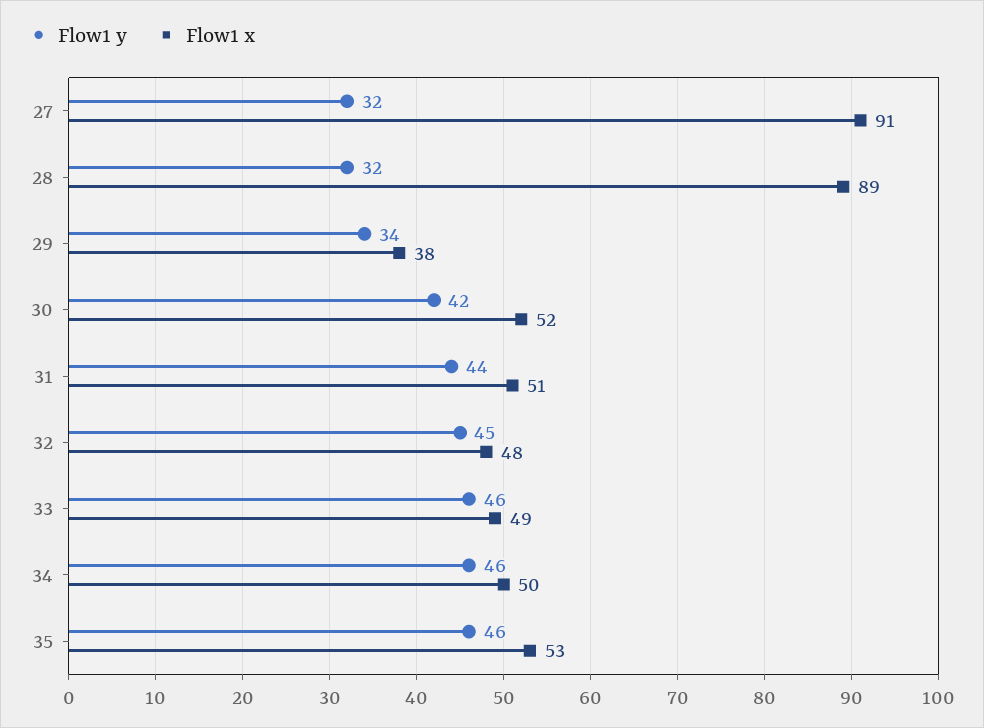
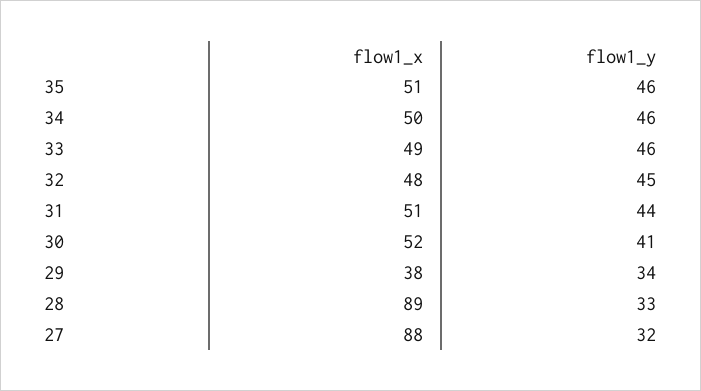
Flow1 x, 27: 91 -> 88
Flow1 y, 28: 32 -> 33
Flow1 y, 30: 42 -> 41
Flow1 x, 35: 53 -> 51

